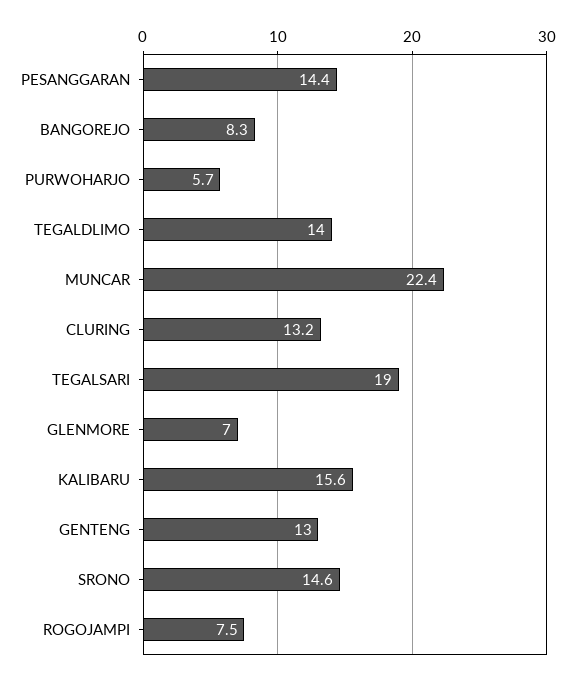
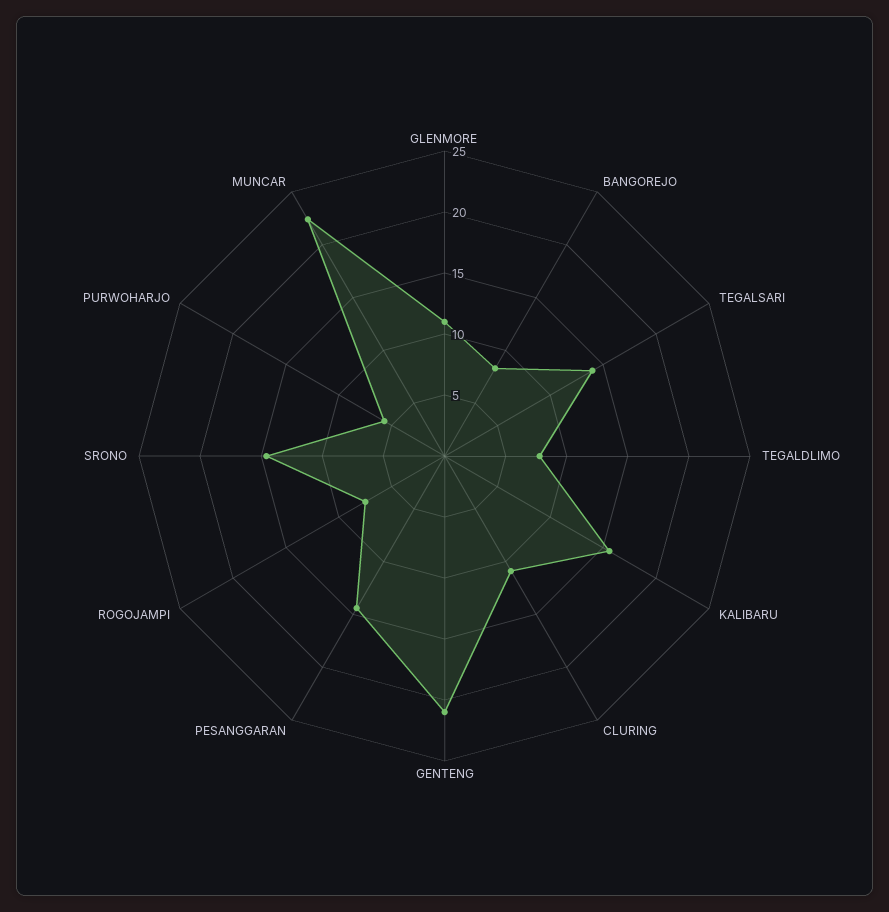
TEGALDLIMO: 14 -> 8
CLURING: 13.2 -> 11
TEGALSARI: 19 -> 14
GLENMORE: 7 -> 11
GENTENG: 13 -> 21

